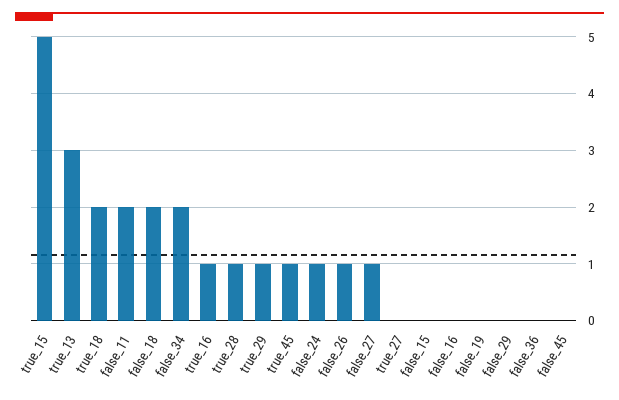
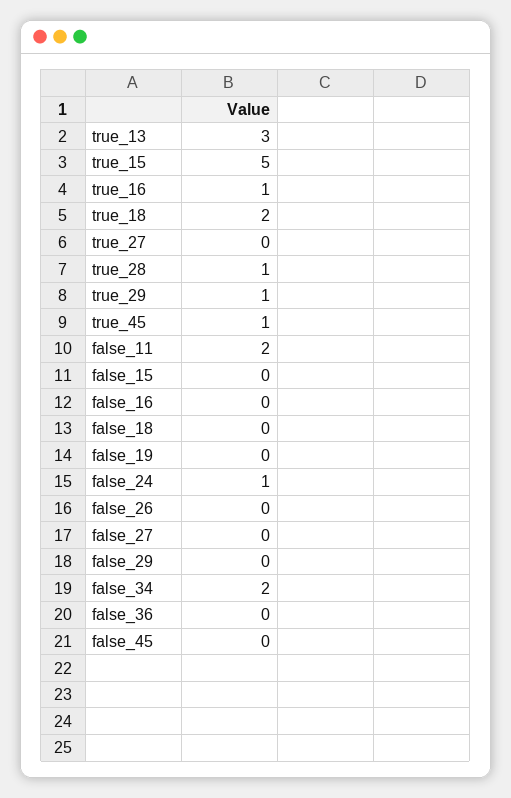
false_18: 2 -> 0
false_26: 1 -> 0
false_27: 1 -> 0

